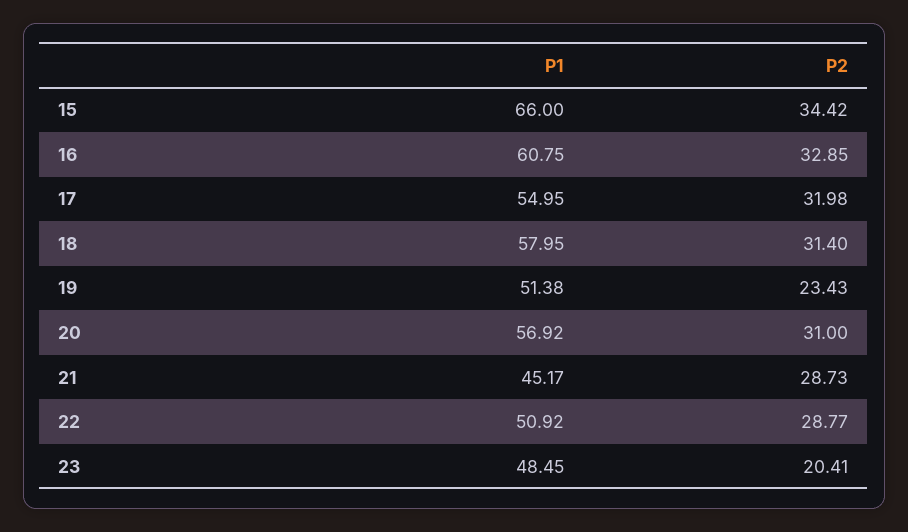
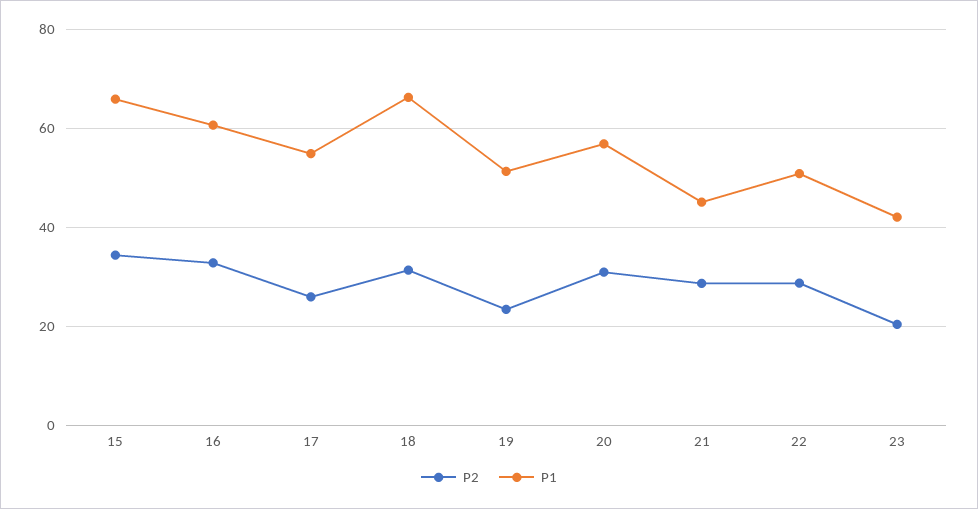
P2, 17: 31.98 -> 26
P1, 18: 57.95 -> 66
P1, 23: 48.45 -> 42

